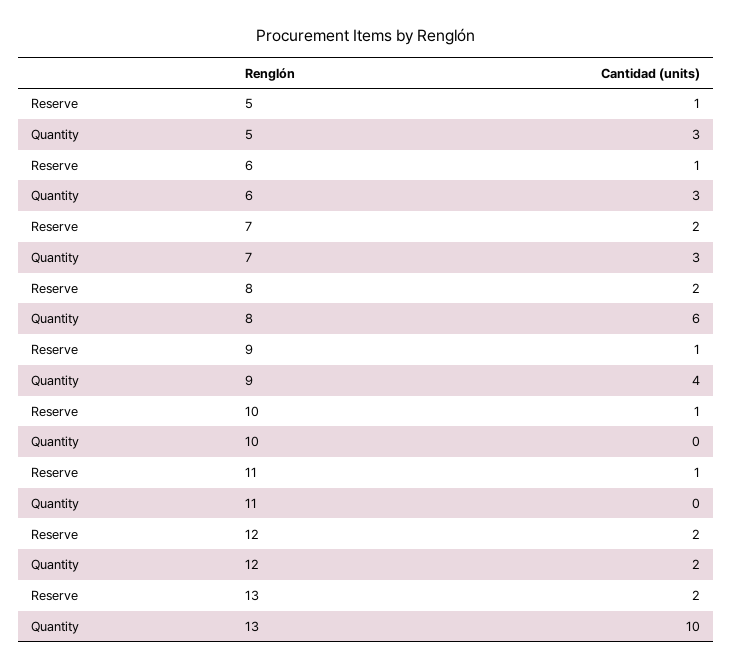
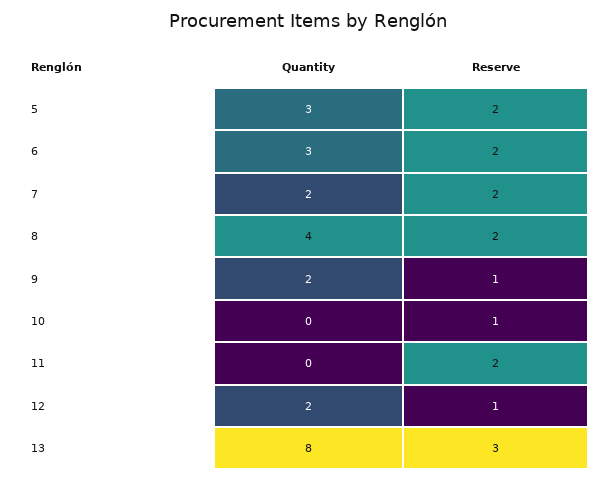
Reserve, 5: 1 -> 2
Reserve, 6: 1 -> 2
Quantity, 7: 3 -> 2
Quantity, 8: 6 -> 4
Quantity, 9: 4 -> 2
Reserve, 11: 1 -> 2
Reserve, 12: 2 -> 1
Reserve, 13: 2 -> 3
Quantity, 13: 10 -> 8

